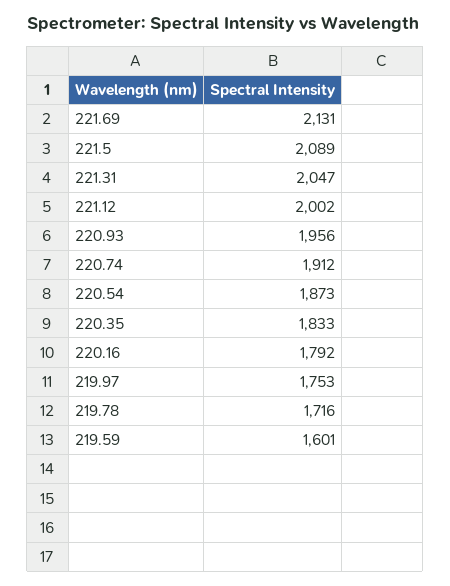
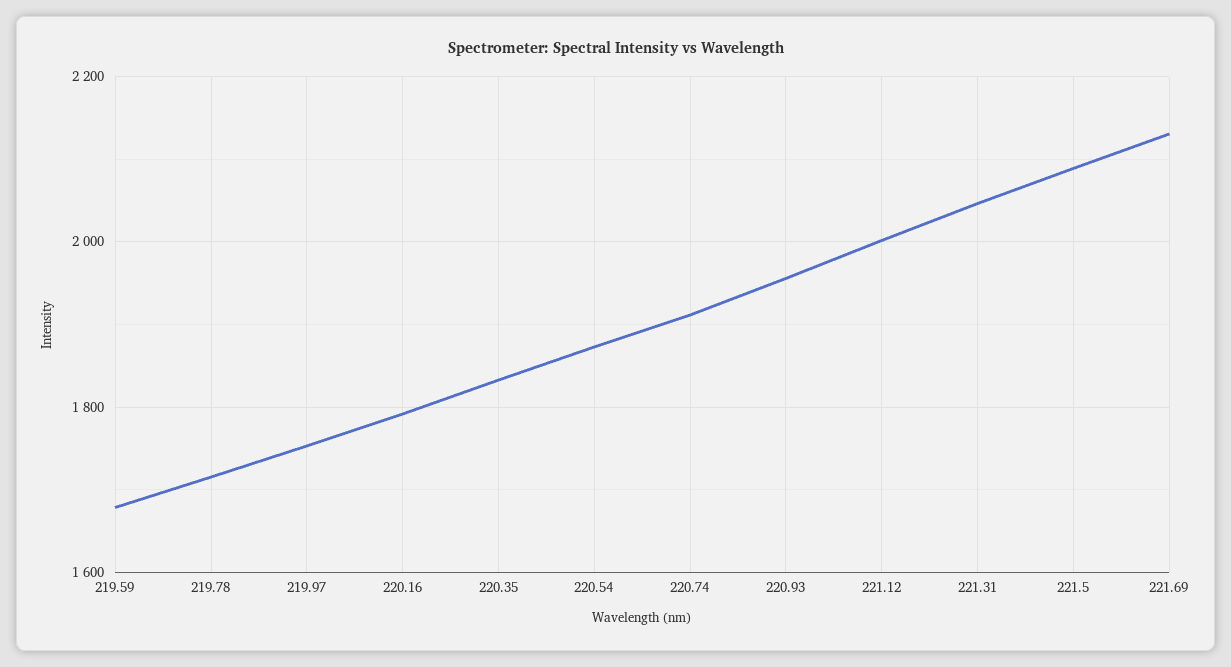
219.59: 1601 -> 1680

